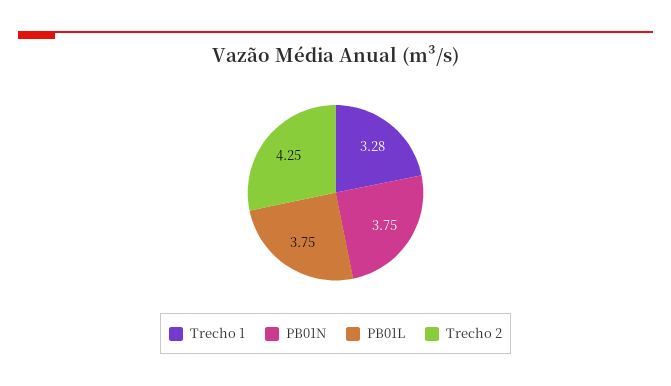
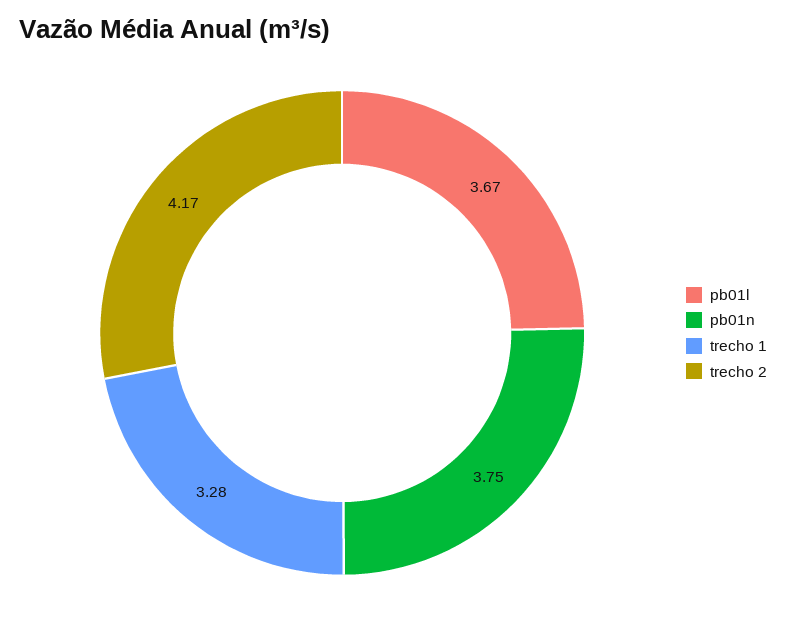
PB01L: 3.75 -> 3.67
Trecho 2: 4.25 -> 4.17

